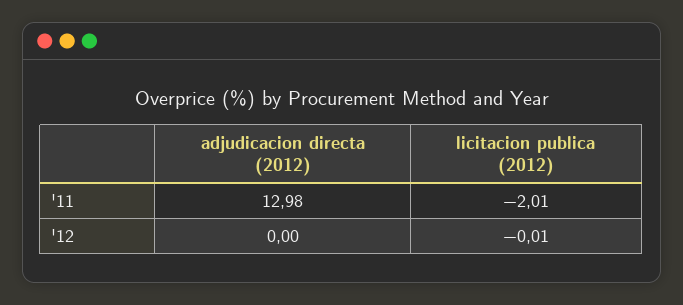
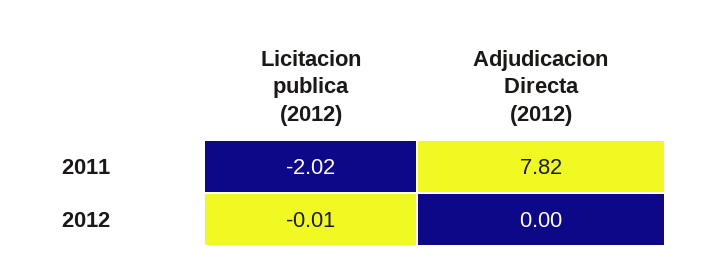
adjudicacion directa (2012), '11: 12.98 -> 7.82
licitacion publica (2012), '11: -2.01 -> -2.02

